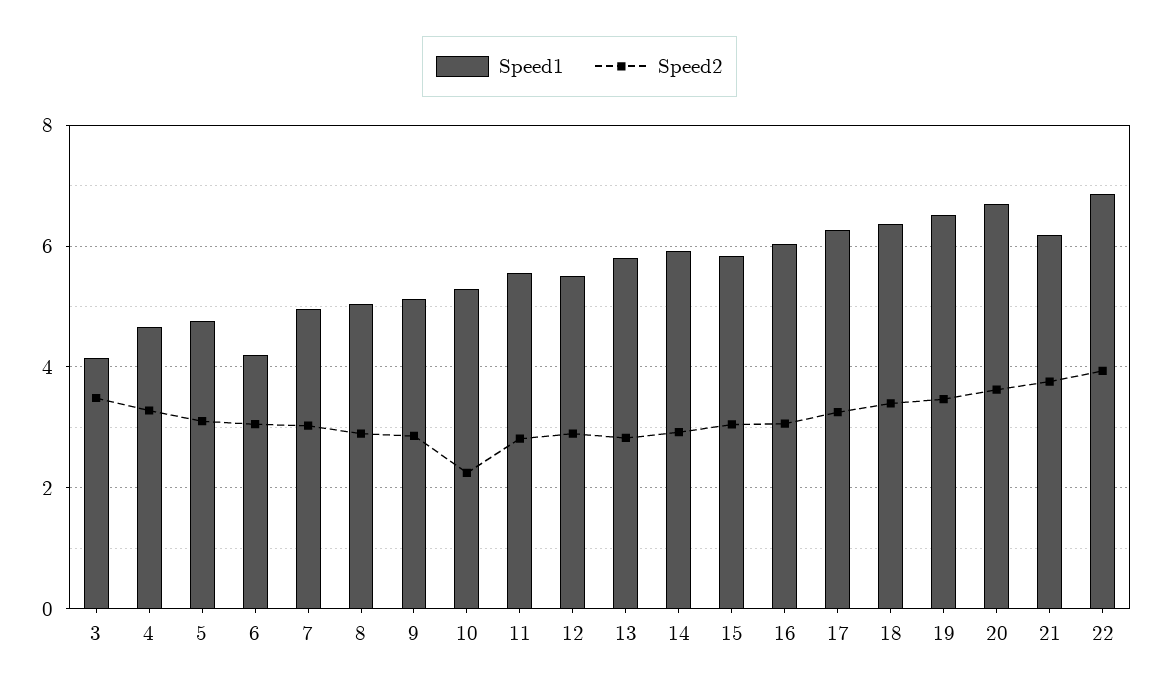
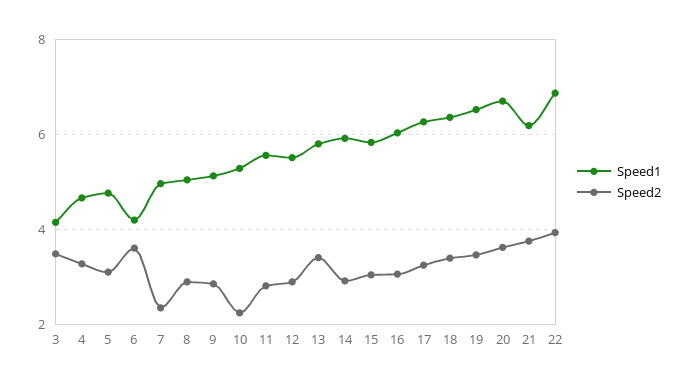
Speed2, 6: 3 -> 3.6
Speed2, 7: 3 -> 2.4
Speed2, 13: 2.8 -> 3.4

